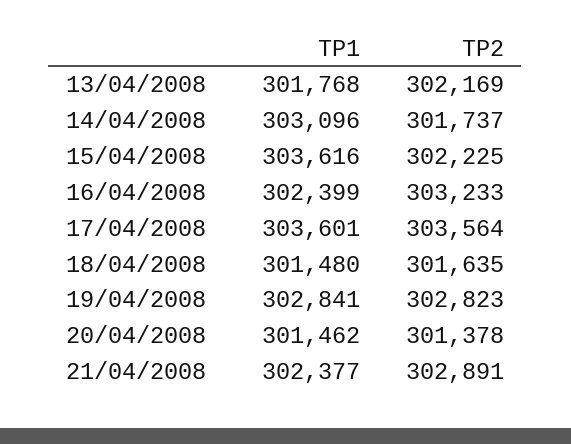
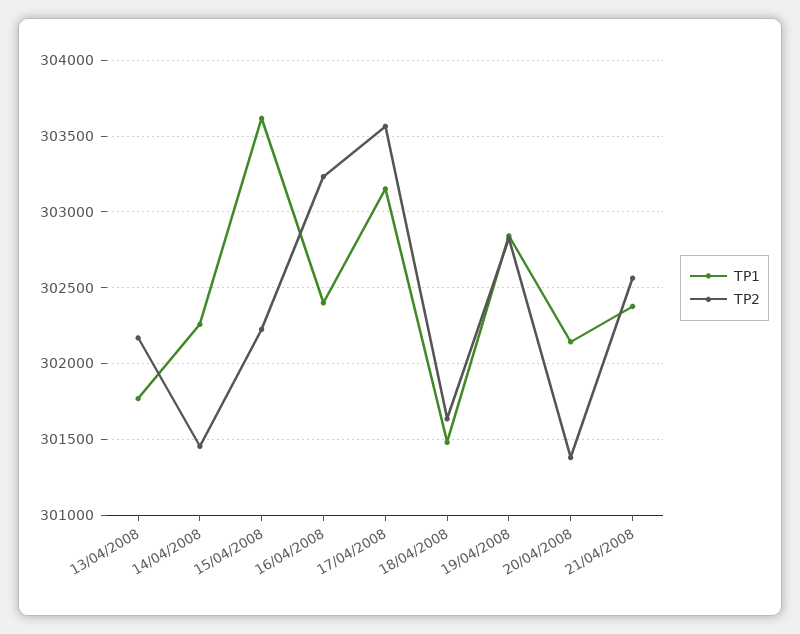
TP1, 14/04/2008: 303096 -> 302250
TP2, 14/04/2008: 301737 -> 301450
TP1, 17/04/2008: 303601 -> 303150
TP1, 20/04/2008: 301462 -> 302150
TP2, 21/04/2008: 302891 -> 302550

